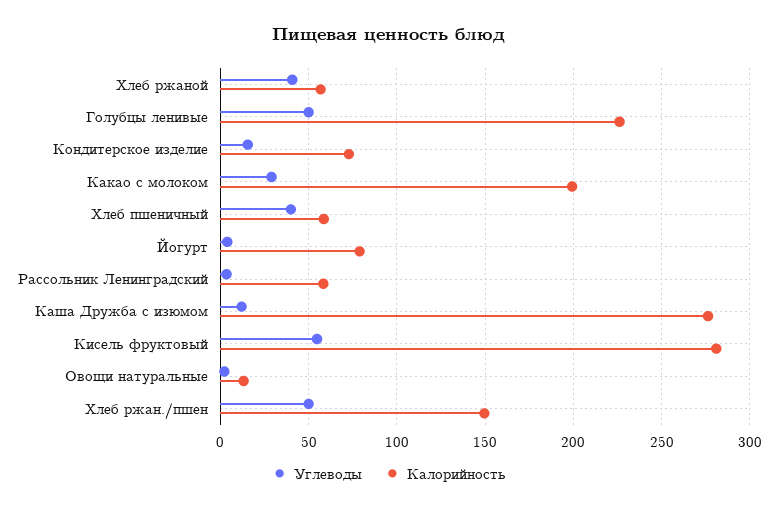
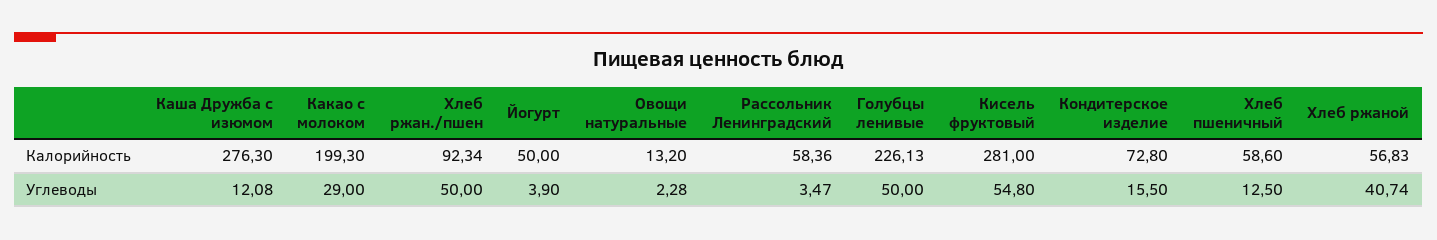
Углеводы, Хлеб пшеничный: 40 -> 12.5
Калорийность, Йогурт: 80 -> 50
Калорийность, Хлеб ржан./пшен: 150 -> 92.34

